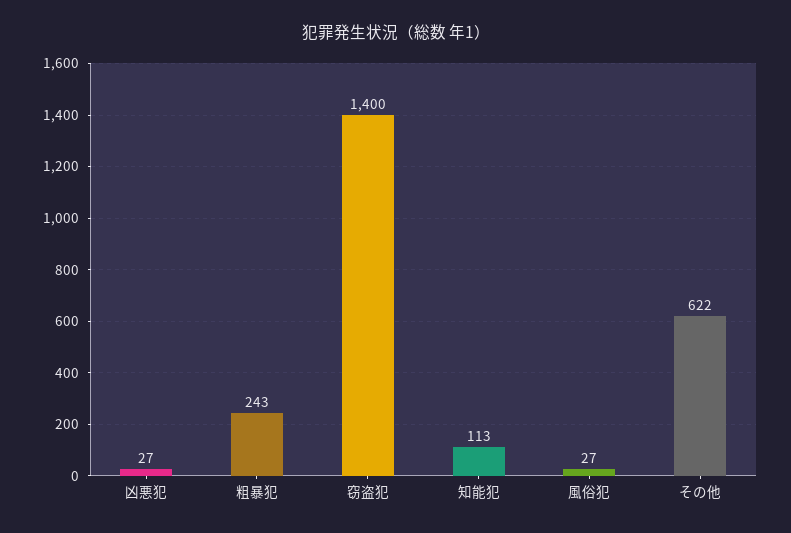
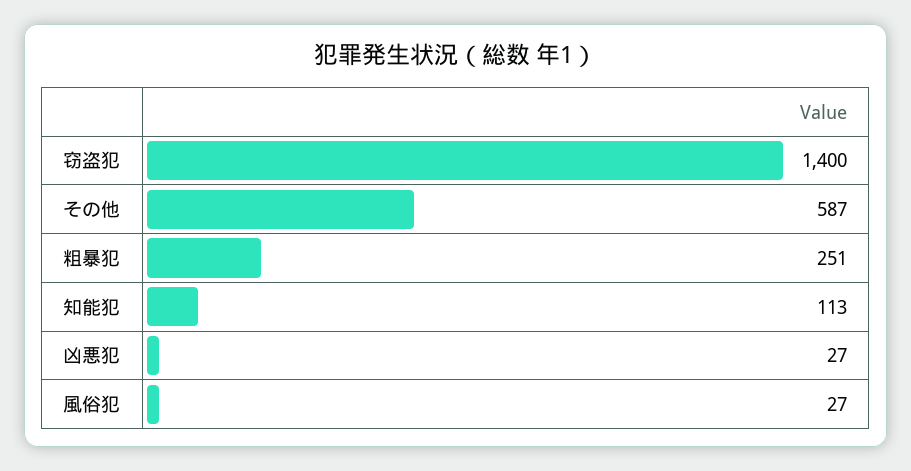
粗暴犯: 243 -> 251
その他: 622 -> 587

